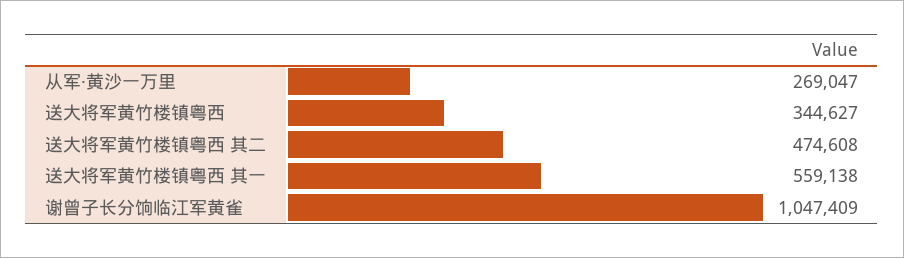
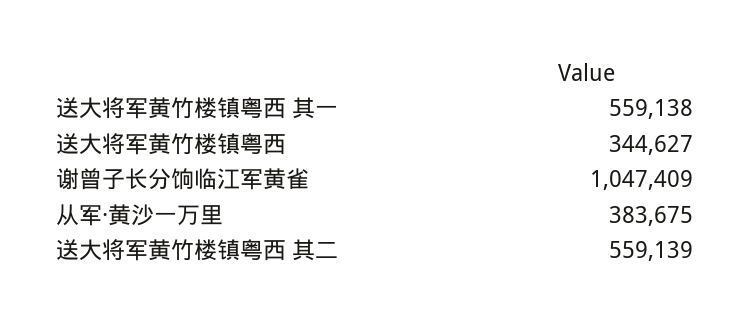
从军·黄沙一万里: 269047 -> 383675
送大将军黄竹楼镇粤西 其二: 474608 -> 559139

